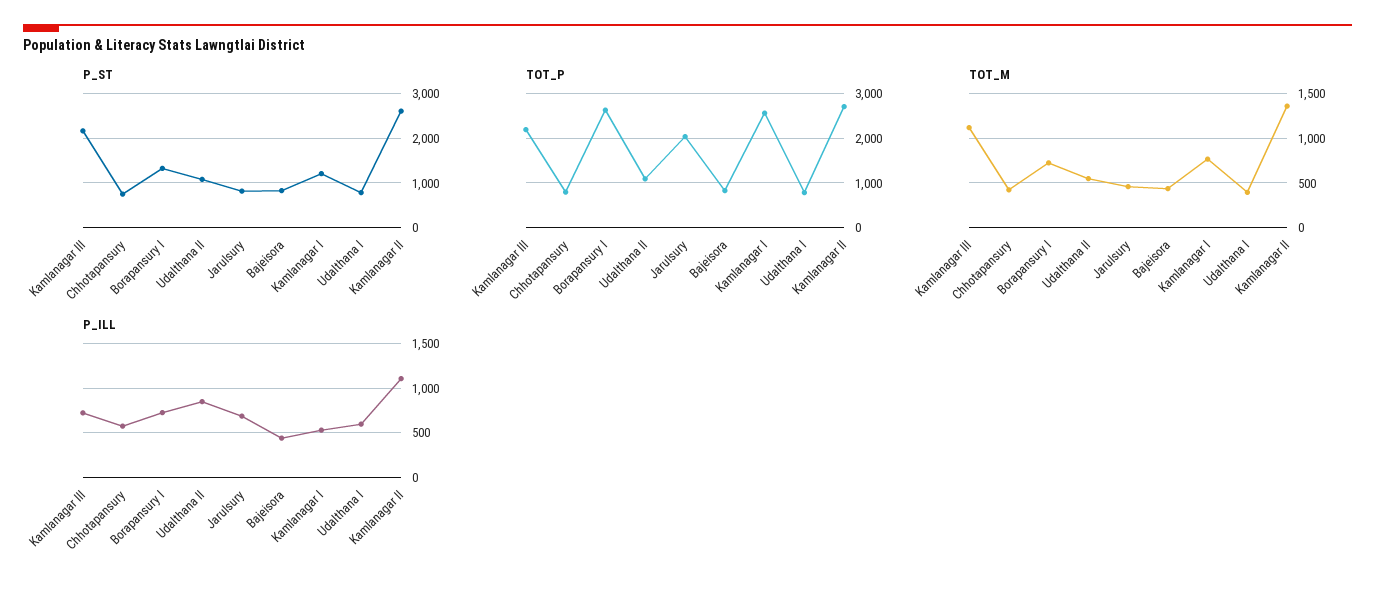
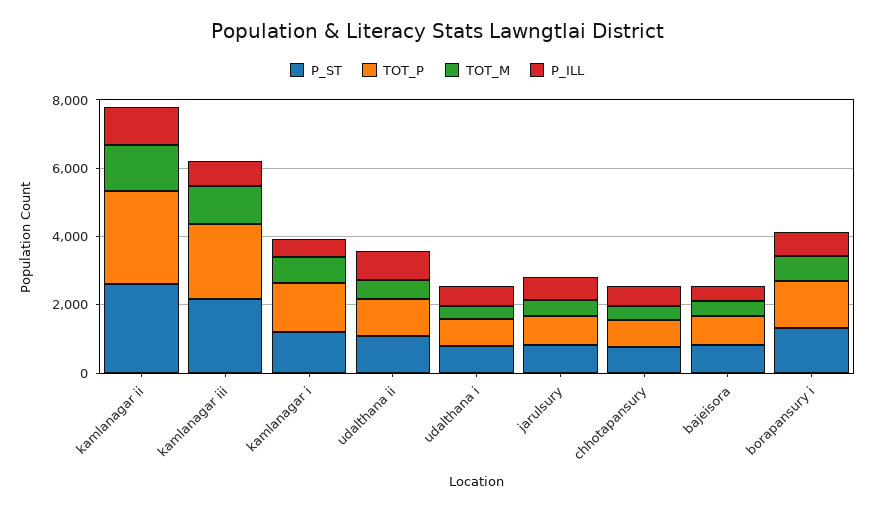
TOT_P, Borapansury I: 2600 -> 1500
TOT_P, Jarulsury: 2000 -> 1000
TOT_P, Kamlanagar I: 2600 -> 1500

